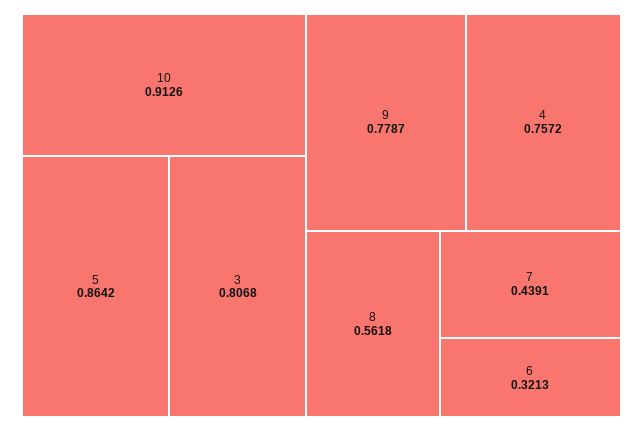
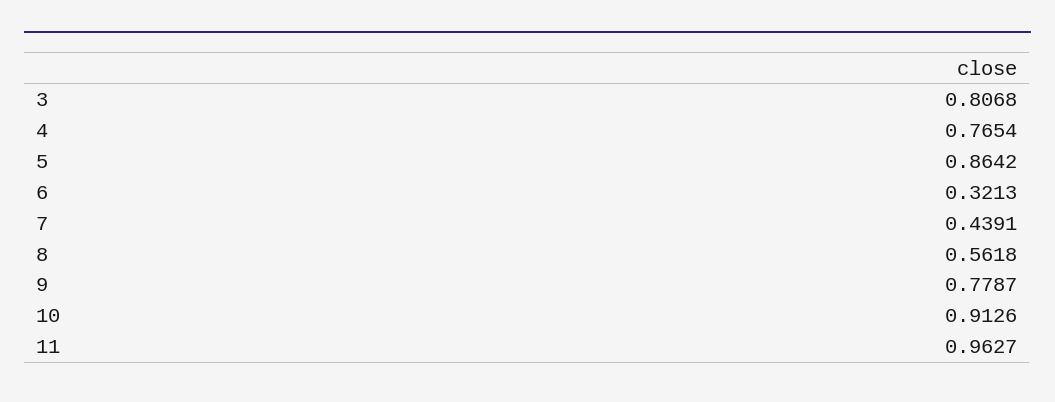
4: 0.7572 -> 0.7654
11: none -> 0.9627

